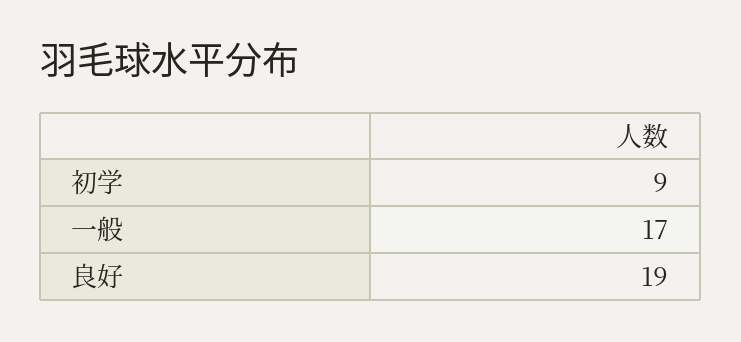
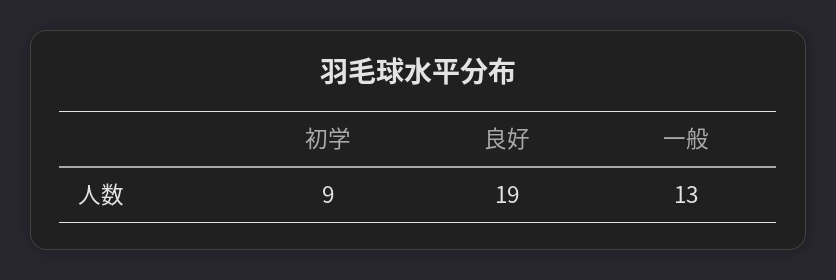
一般: 17 -> 13

